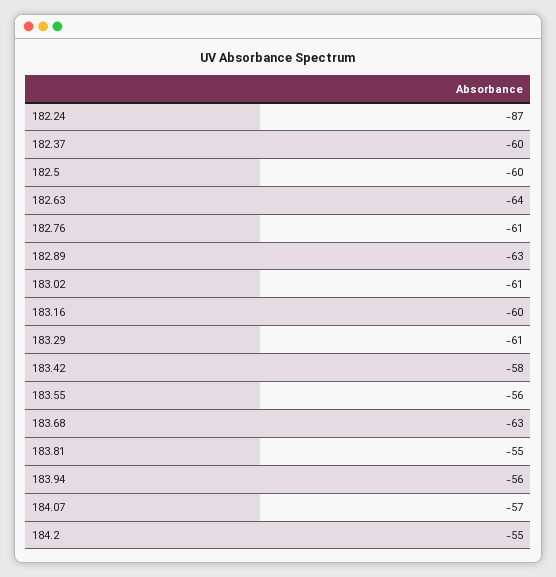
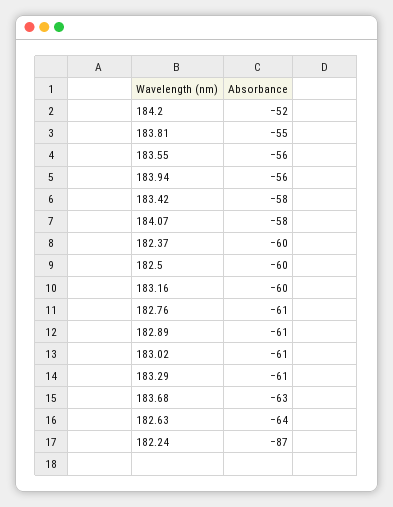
182.89: -63 -> -61
184.07: -57 -> -58
184.2: -55 -> -52

